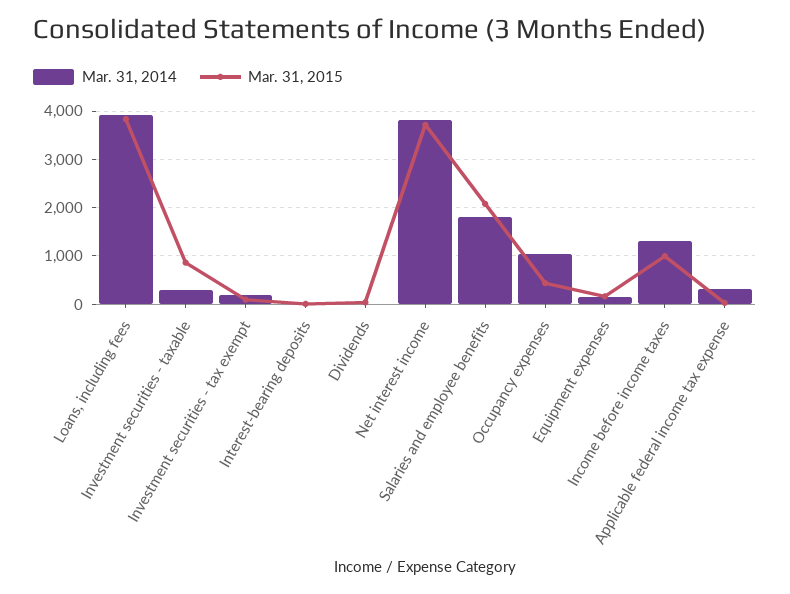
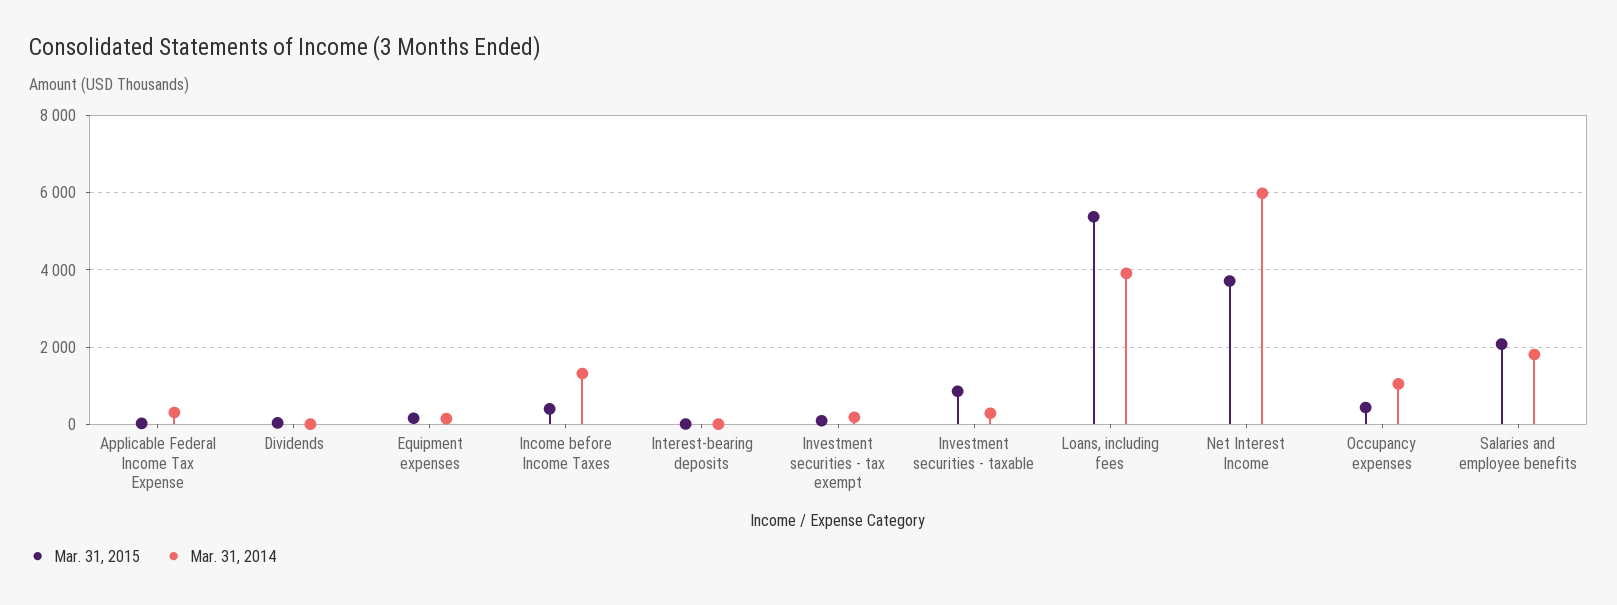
Mar. 31, 2015, Loans, including fees: 3800 -> 5400
Mar. 31, 2014, Net interest income: 3800 -> 6000
Mar. 31, 2015, Income before income taxes: 1000 -> 400

